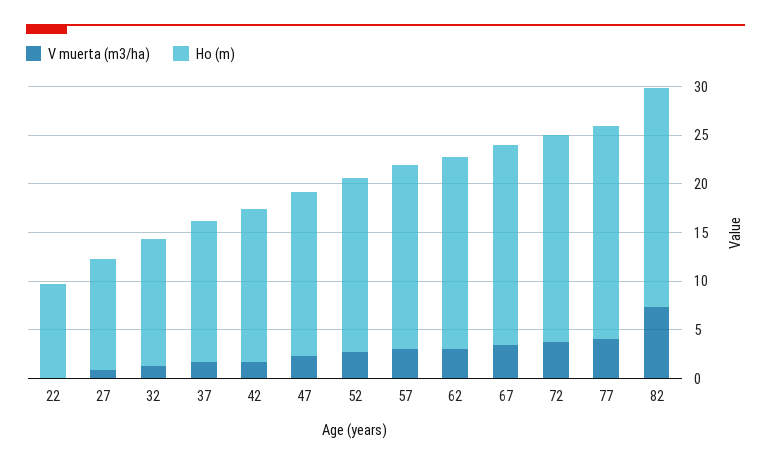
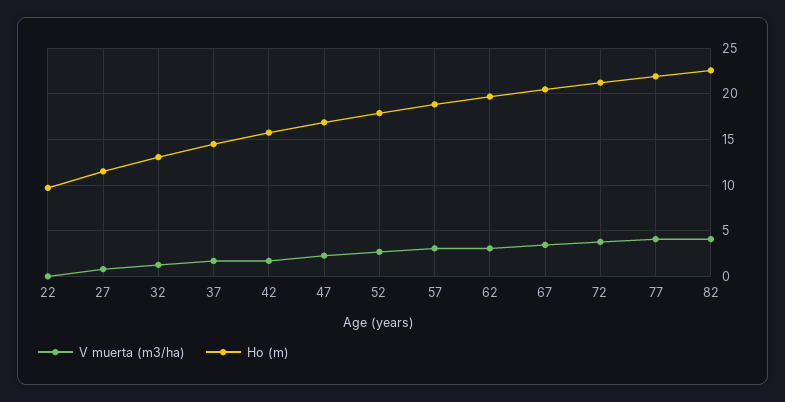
V muerta (m3/ha), 82: 7 -> 4

